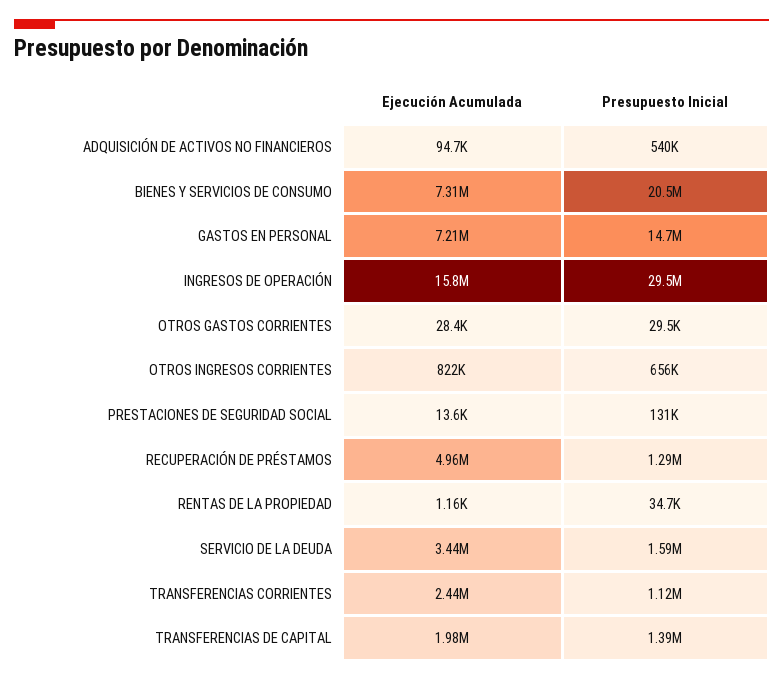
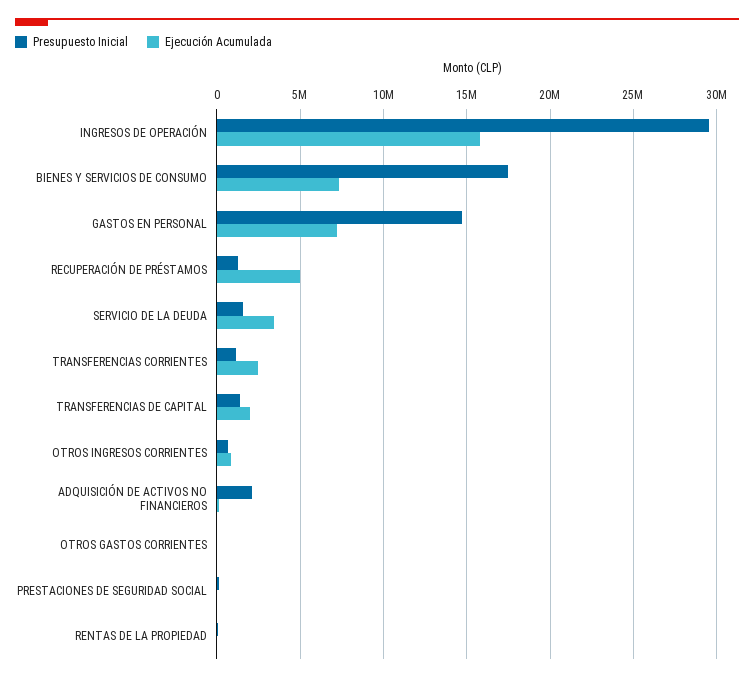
Presupuesto Inicial, ADQUISICIÓN DE ACTIVOS NO FINANCIEROS: 540000 -> 2000000
Presupuesto Inicial, BIENES Y SERVICIOS DE CONSUMO: 20500000 -> 17500000

